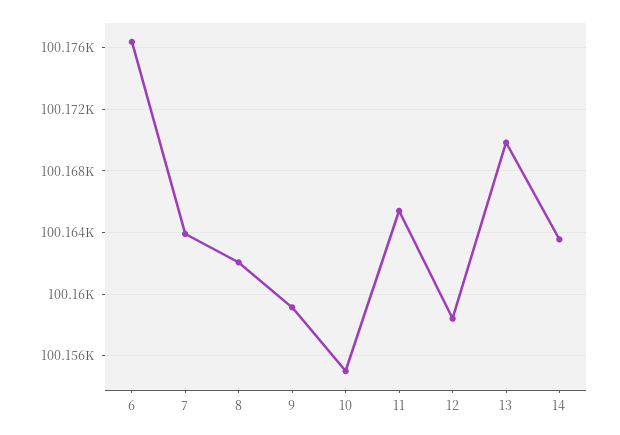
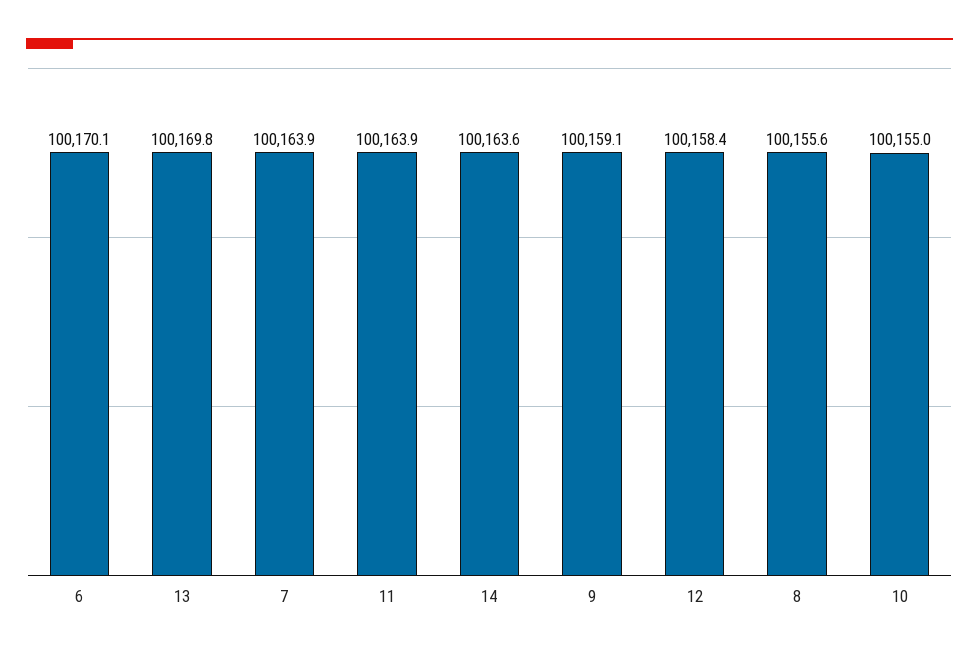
6: 100176.5 -> 100170.1
8: 100162 -> 100155.6
11: 100165.5 -> 100163.9

